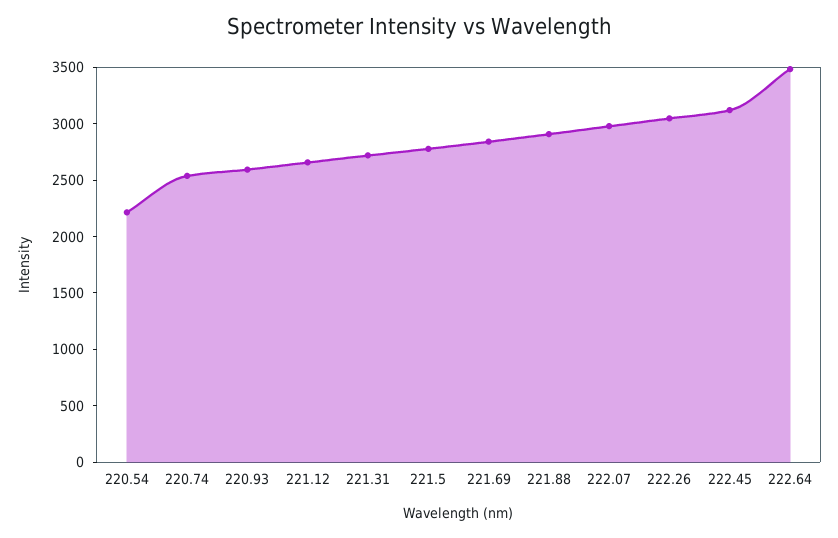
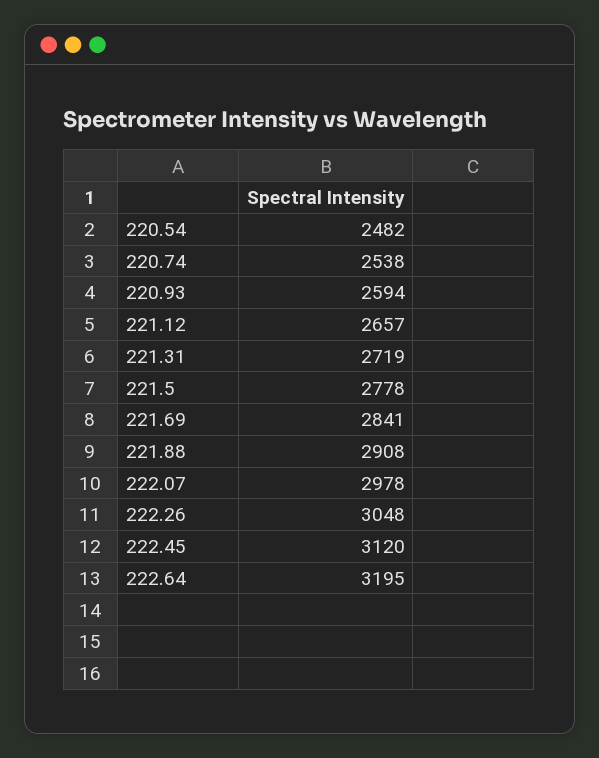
220.54: 2200 -> 2482
222.64: 3500 -> 3195

